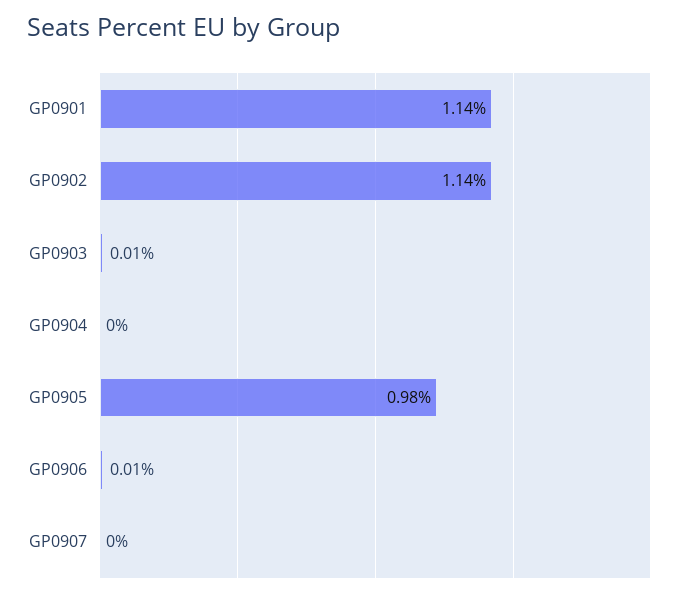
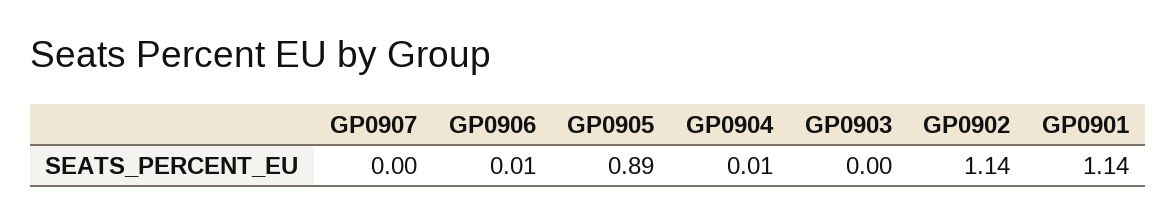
GP0903: 0.01 -> 0
GP0904: 0 -> 0.01
GP0905: 0.98 -> 0.89

